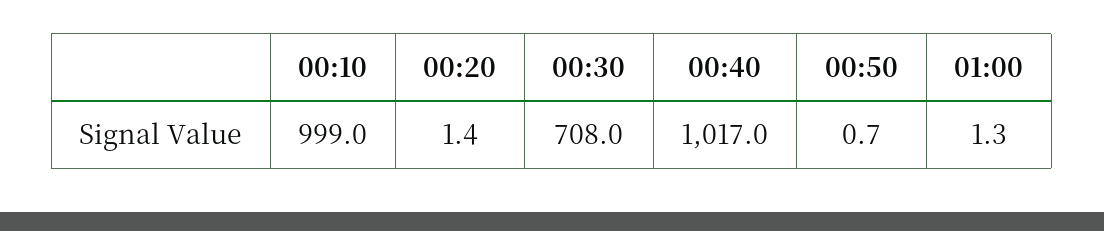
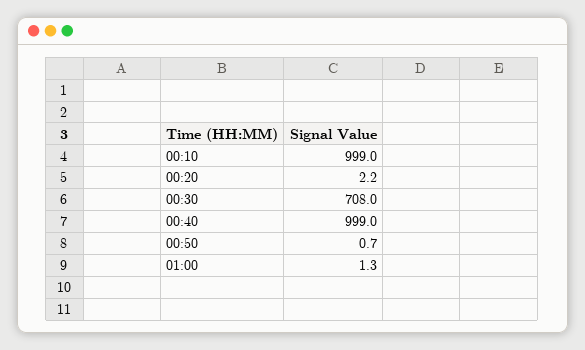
00:20: 1.4 -> 2.2
00:40: 1017 -> 999

